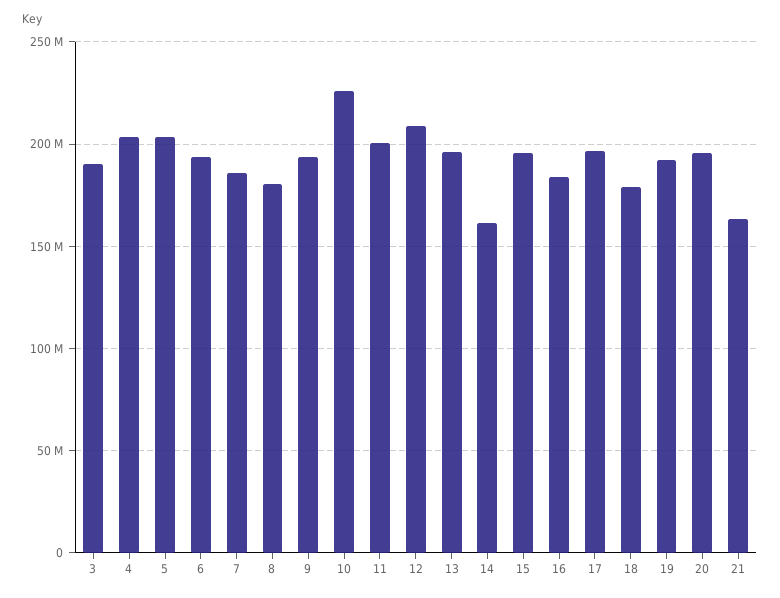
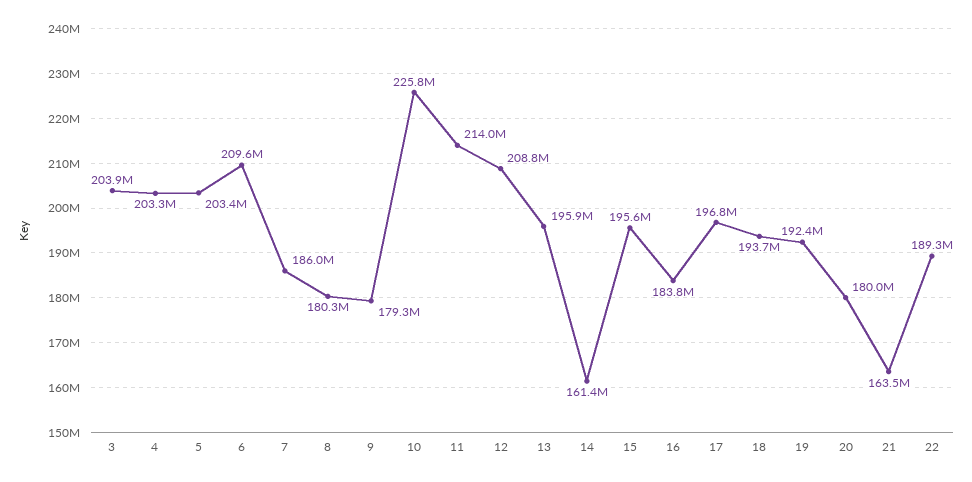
3: 190000000 -> 203900000
6: 195000000 -> 209600000
9: 195000000 -> 179300000
11: 200000000 -> 214000000
18: 180000000 -> 193700000
20: 195000000 -> 180000000
22: none -> 189300000

